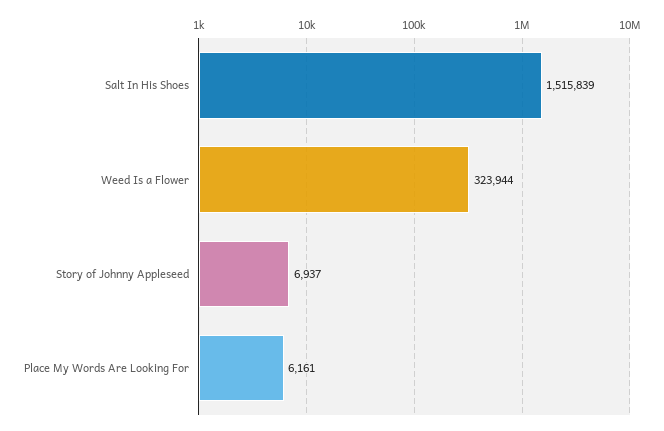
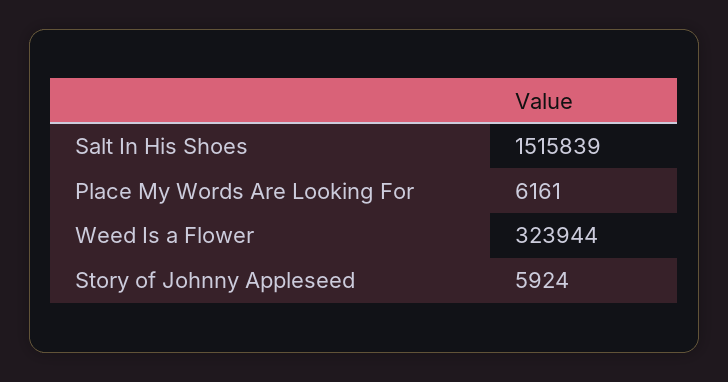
Story of Johnny Appleseed: 6937 -> 5924

